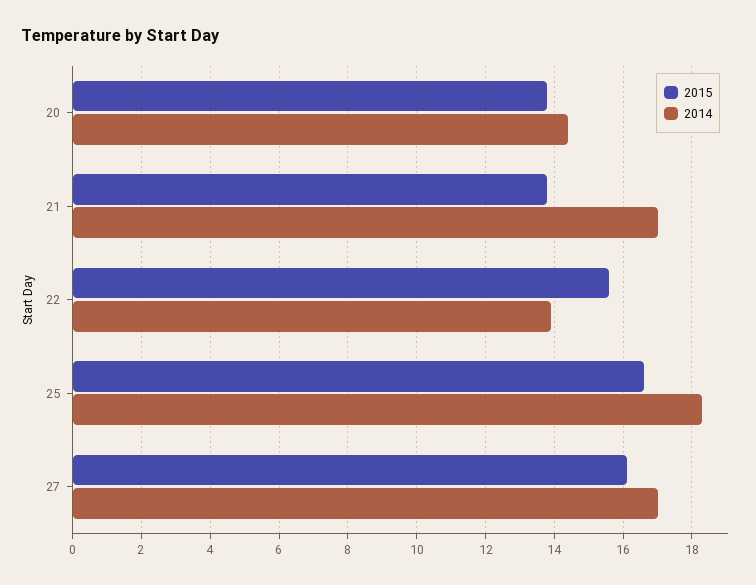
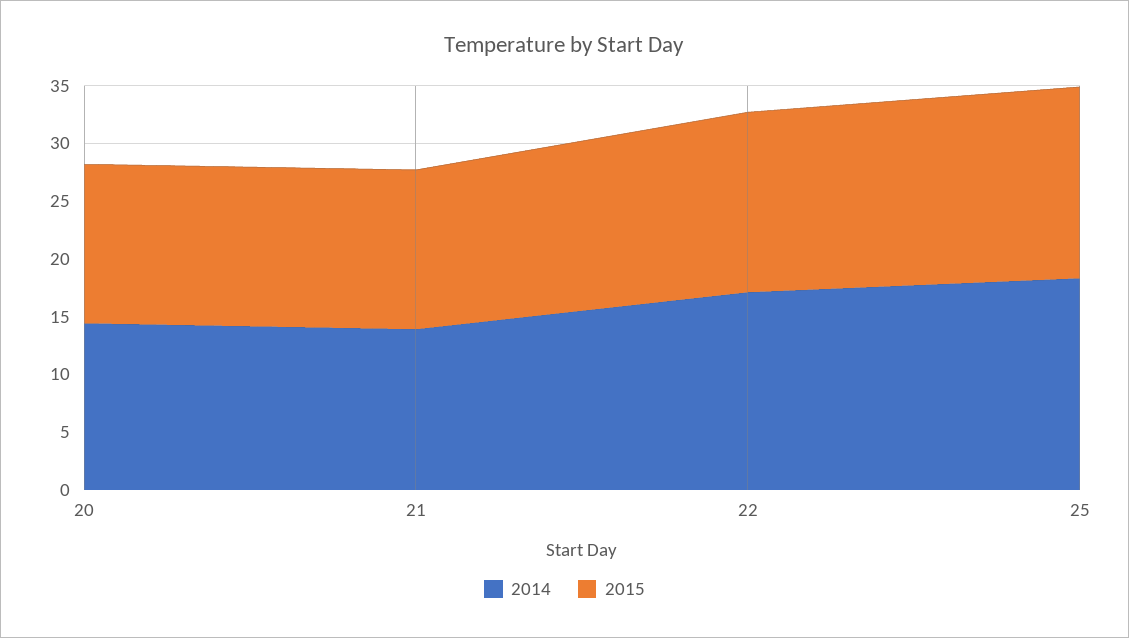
2014, 21: 17 -> 14
2014, 22: 14 -> 17
2015, 27: 16 -> none
2014, 27: 17 -> none

